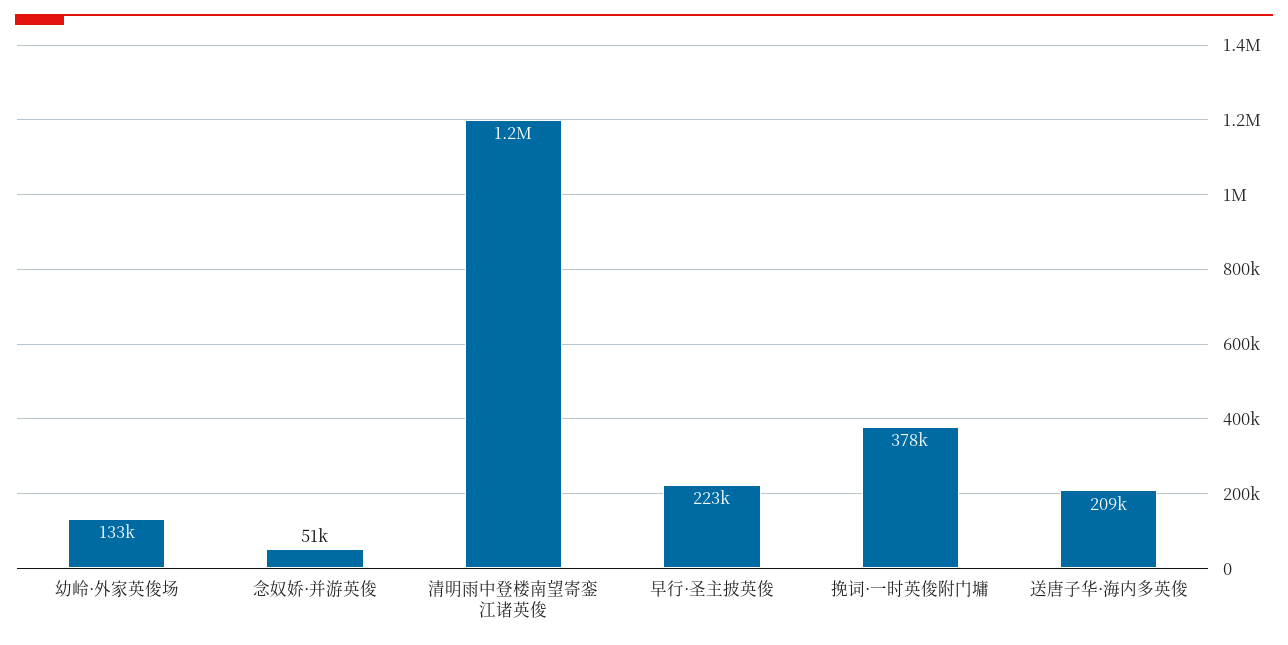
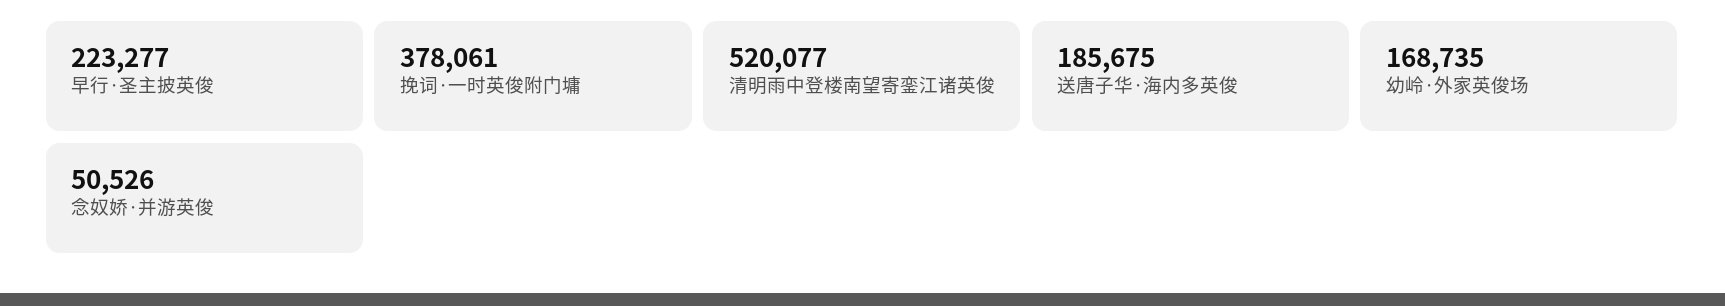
幼岭·外家英俊场: 133000 -> 168735
清明雨中登楼南望寄銮江诸英俊: 1200000 -> 520077
送唐子华·海内多英俊: 209000 -> 185675

